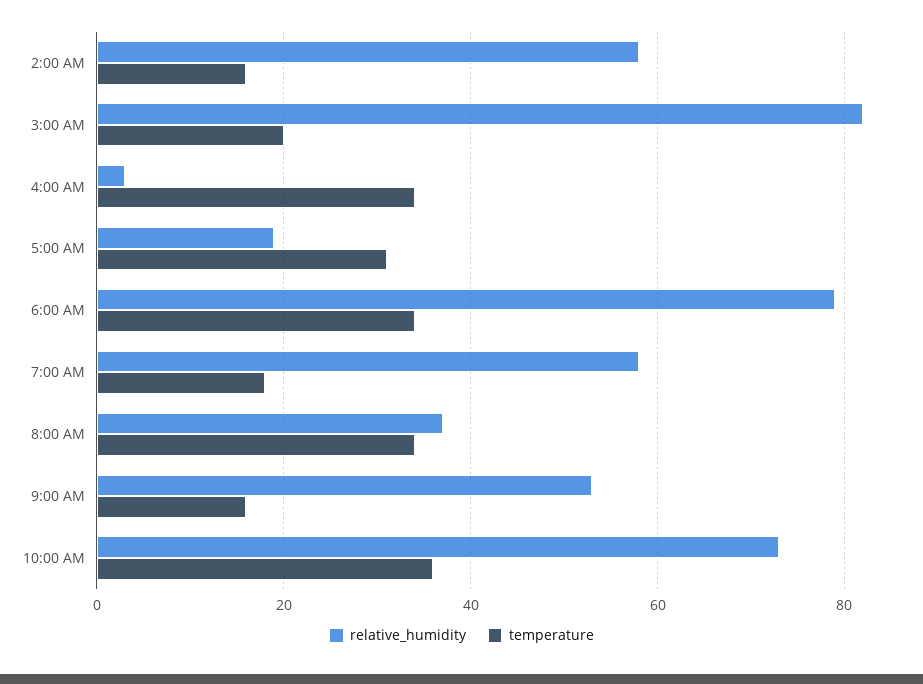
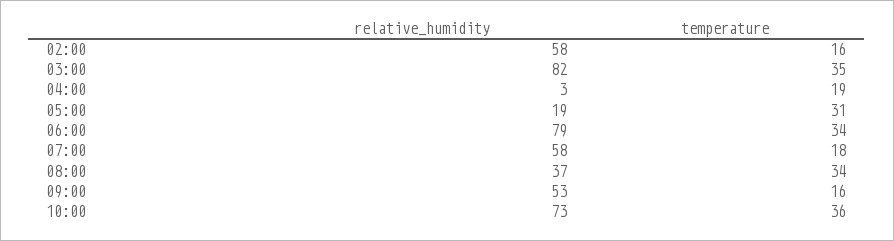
temperature, 3:00 AM: 20 -> 35
temperature, 4:00 AM: 35 -> 19

